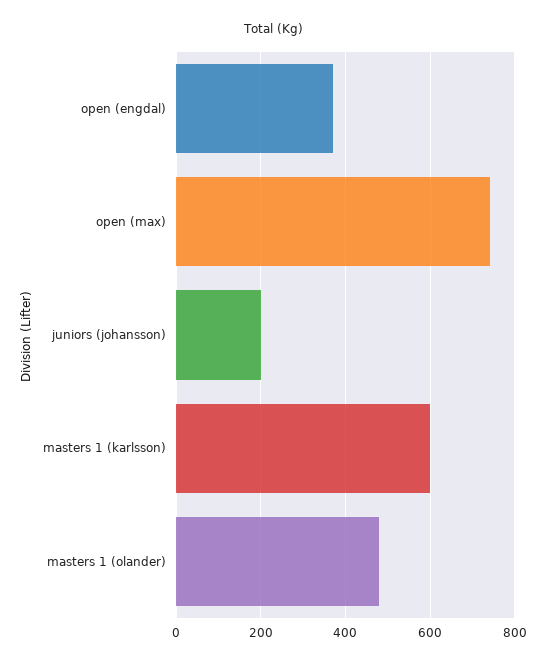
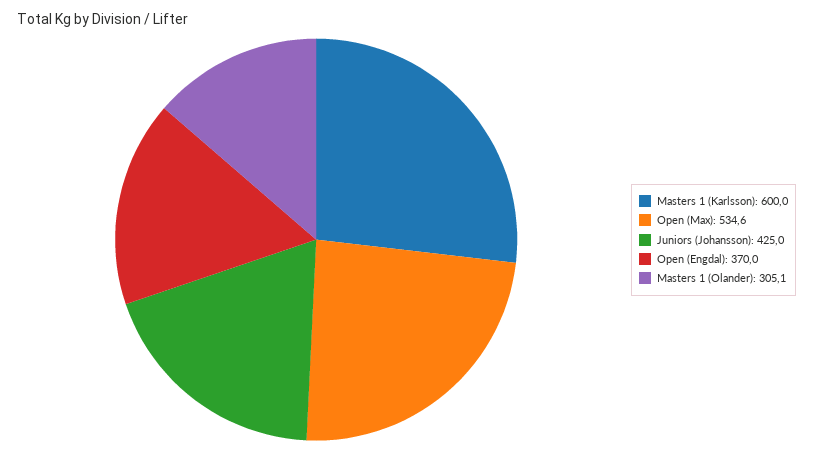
open (max): 740 -> 534.6
juniors (johansson): 200 -> 425
masters 1 (olander): 480 -> 305.1

